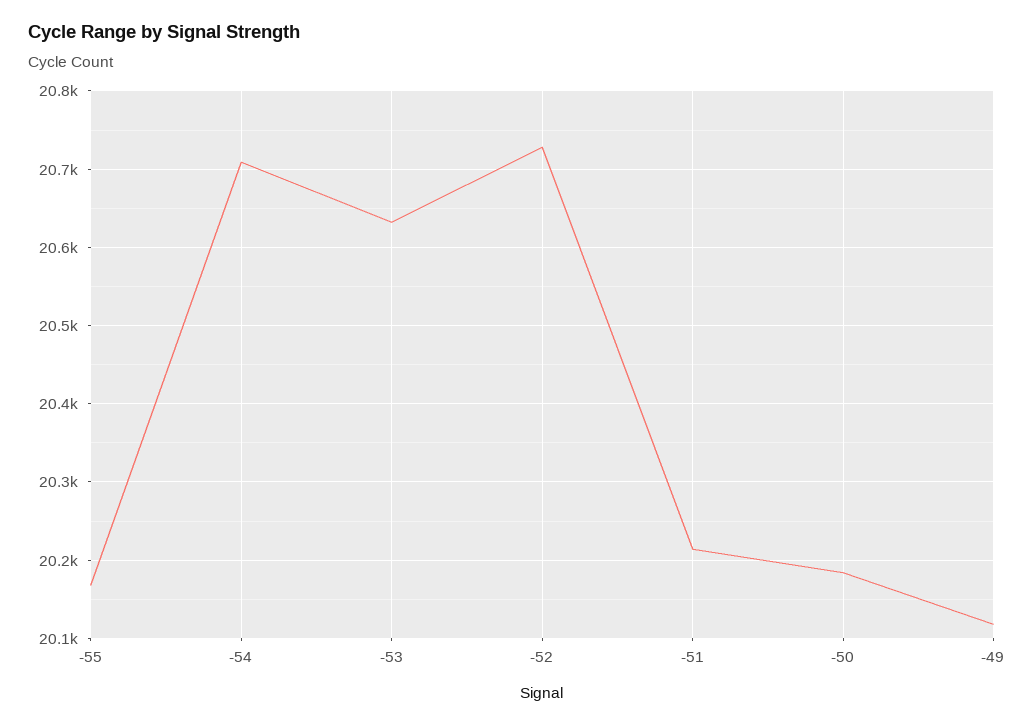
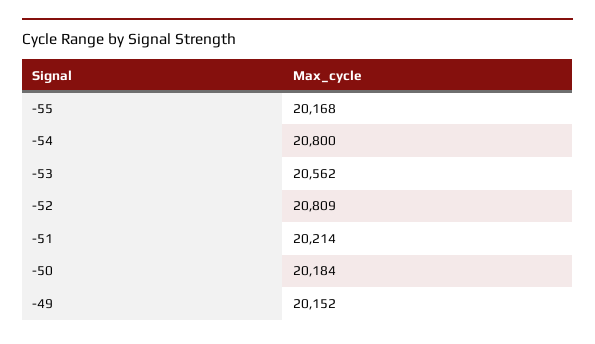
-54: 20710 -> 20800
-53: 20630 -> 20562
-52: 20730 -> 20809
-49: 20120 -> 20152

